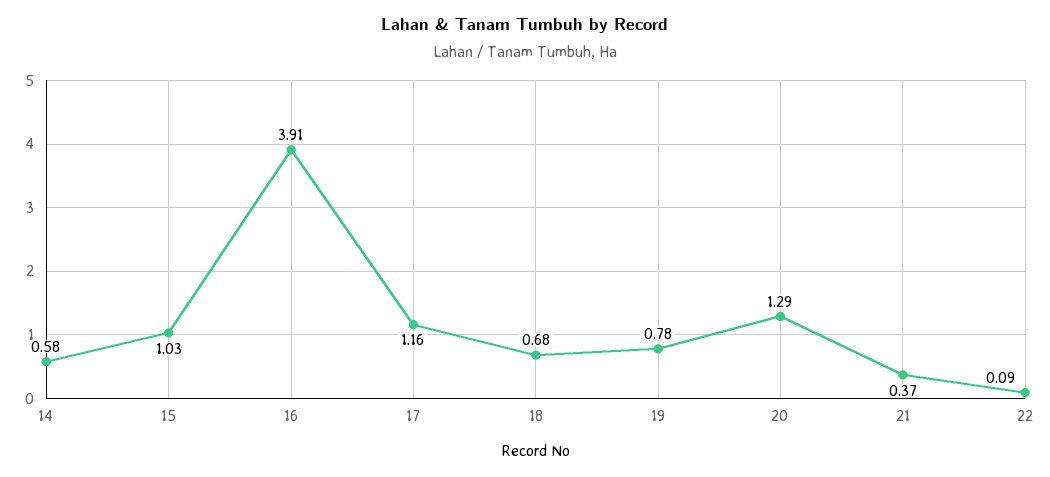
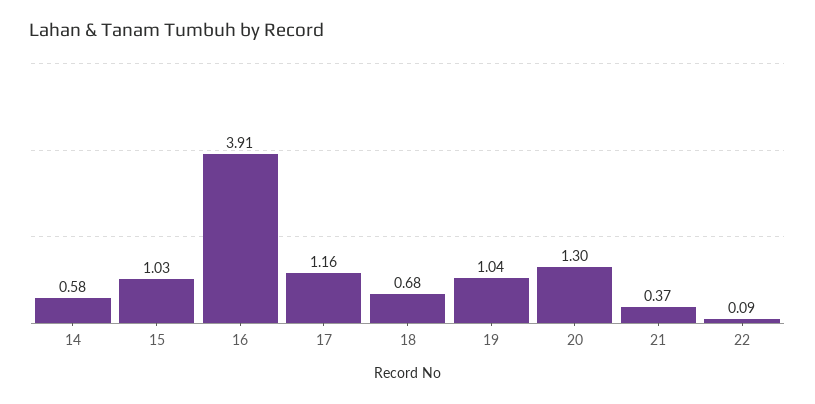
19: 0.78 -> 1.04
20: 1.29 -> 1.3

